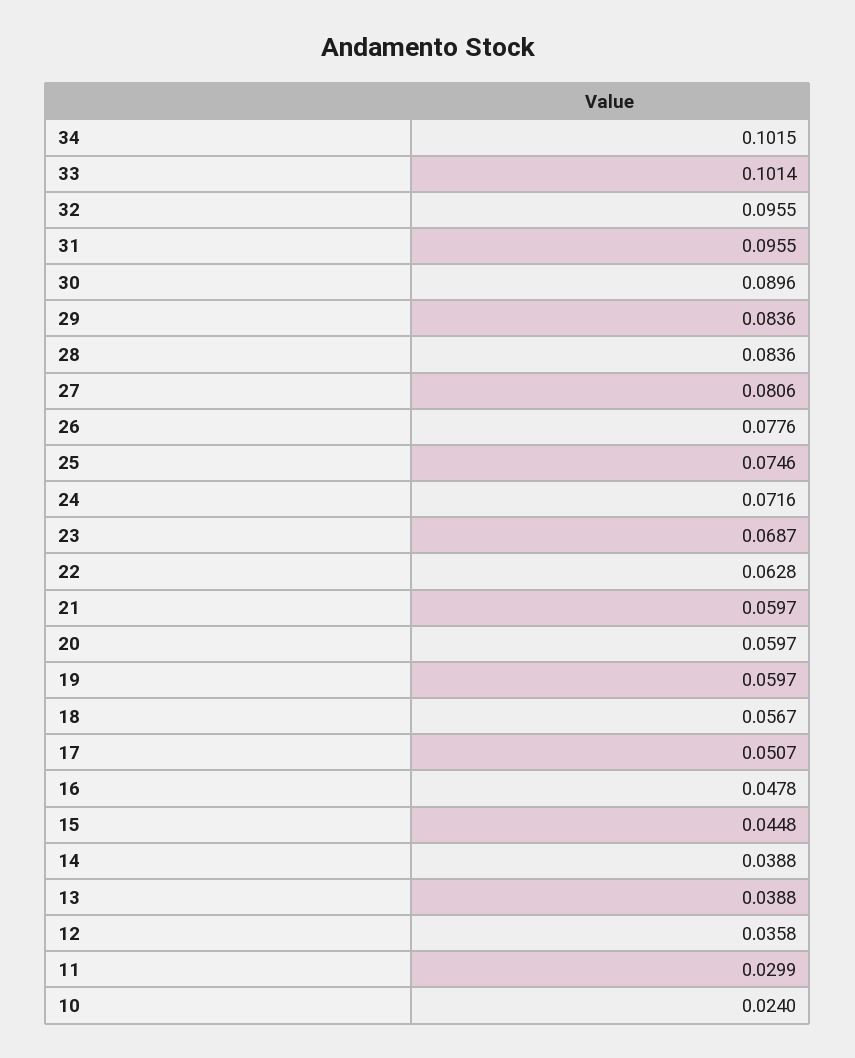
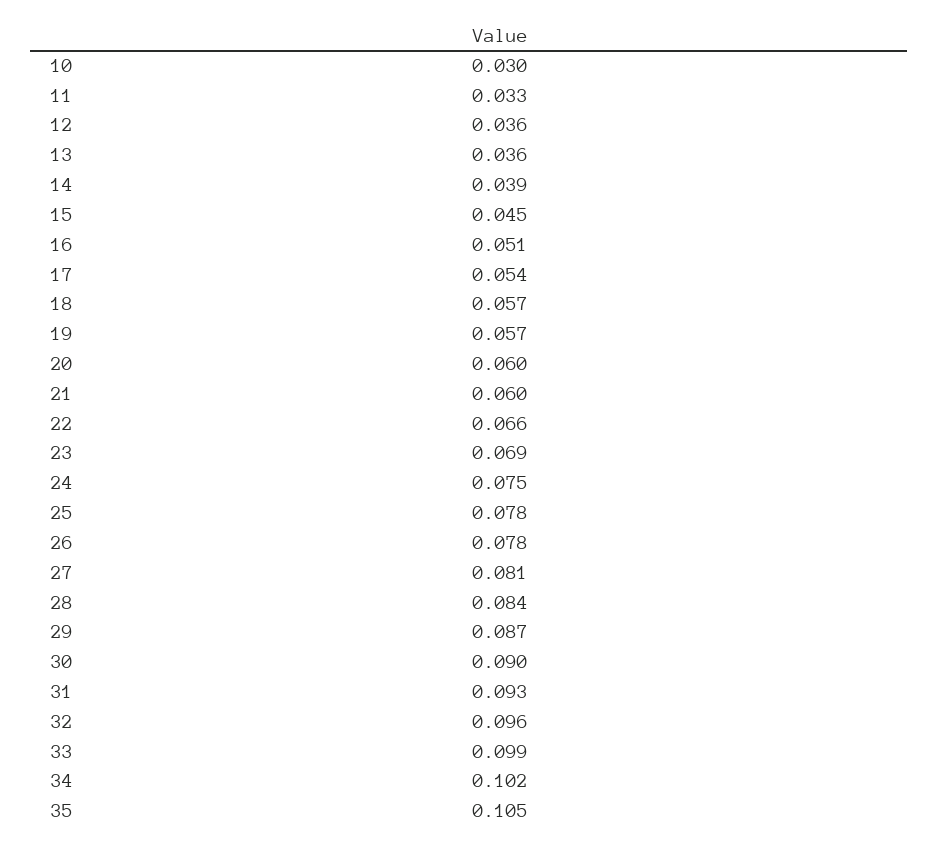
33: 0.1014 -> 0.099
31: 0.0955 -> 0.093
29: 0.0836 -> 0.087
25: 0.0746 -> 0.078
24: 0.0716 -> 0.075
22: 0.0628 -> 0.066
19: 0.0597 -> 0.057
17: 0.0507 -> 0.054
16: 0.0478 -> 0.051
13: 0.0388 -> 0.036
11: 0.0299 -> 0.033
10: 0.024 -> 0.03
35: none -> 0.105

